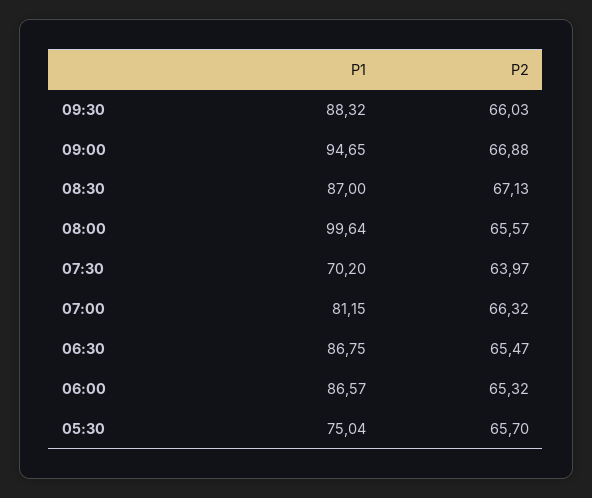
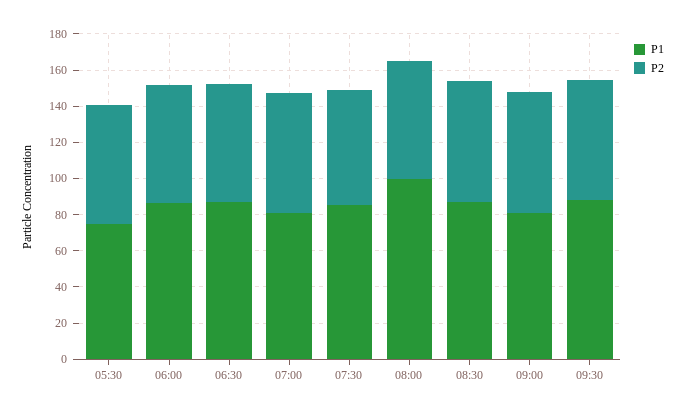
P1, 09:00: 94.65 -> 80
P1, 07:30: 70.2 -> 85

